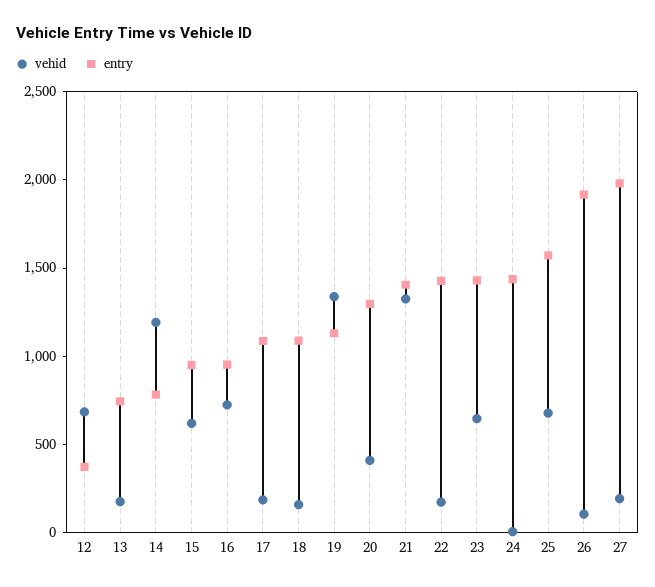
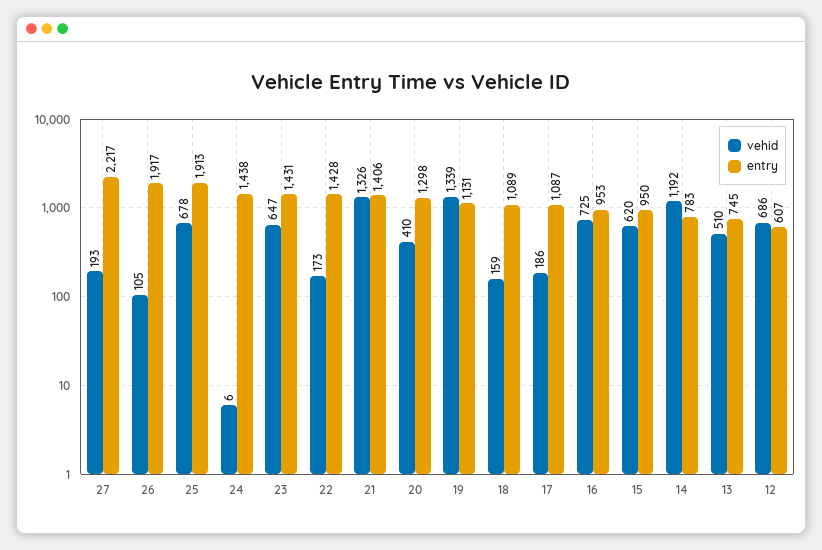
entry, 12: 400 -> 607
vehid, 13: 200 -> 510
entry, 25: 1600 -> 1913
entry, 27: 2000 -> 2217

